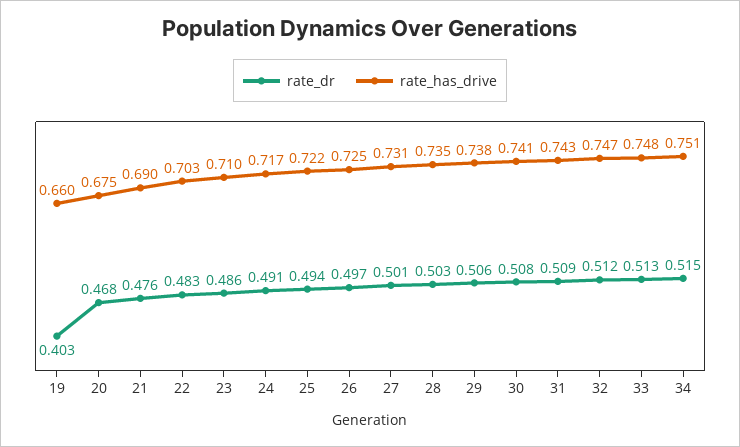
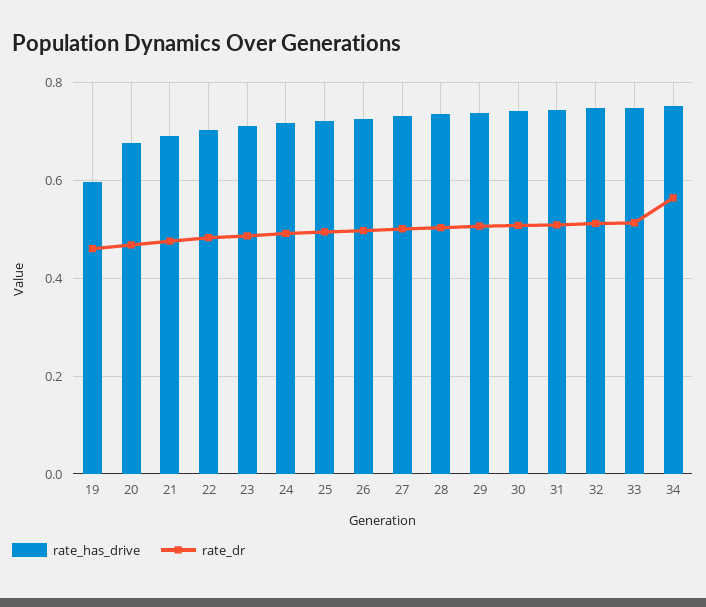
rate_dr, 19: 0.403 -> 0.46
rate_has_drive, 19: 0.66 -> 0.6
rate_dr, 34: 0.515 -> 0.56

